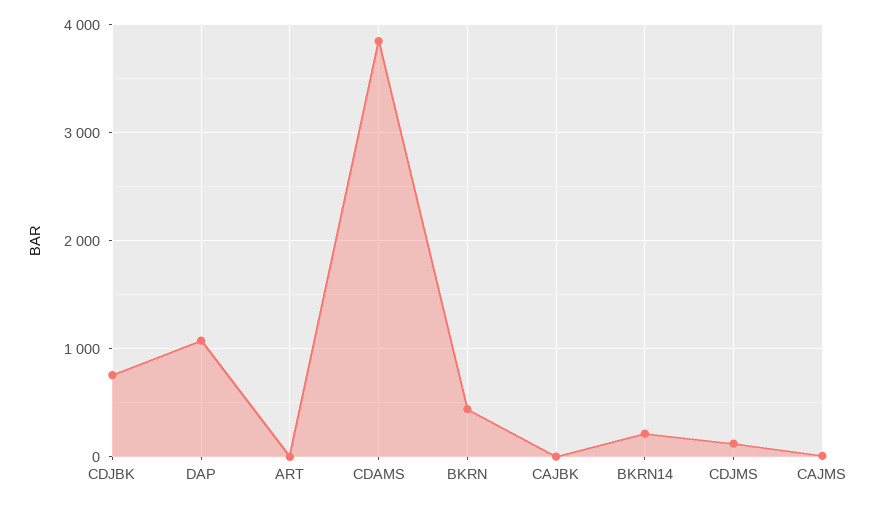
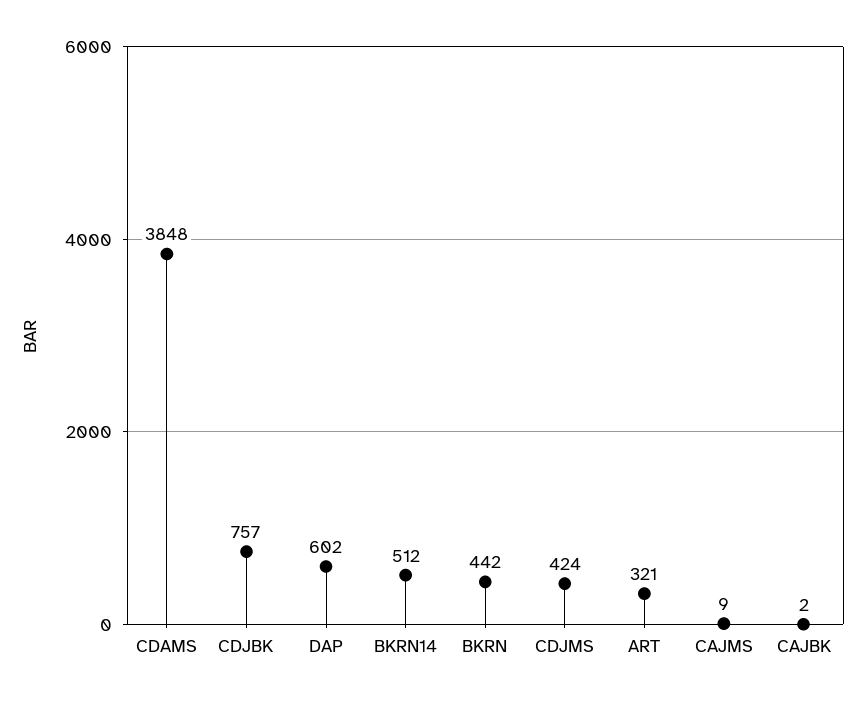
DAP: 1100 -> 602
ART: 0 -> 321
BKRN14: 200 -> 512
CDJMS: 100 -> 424

